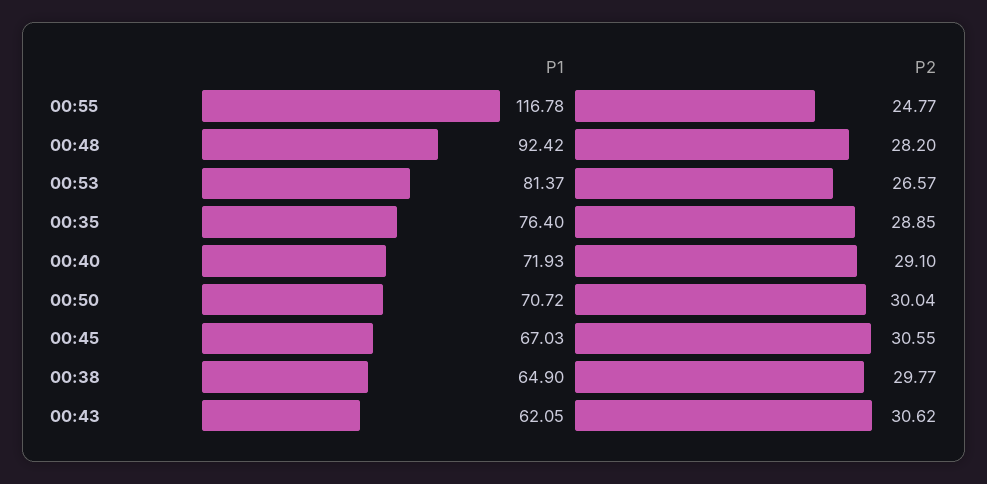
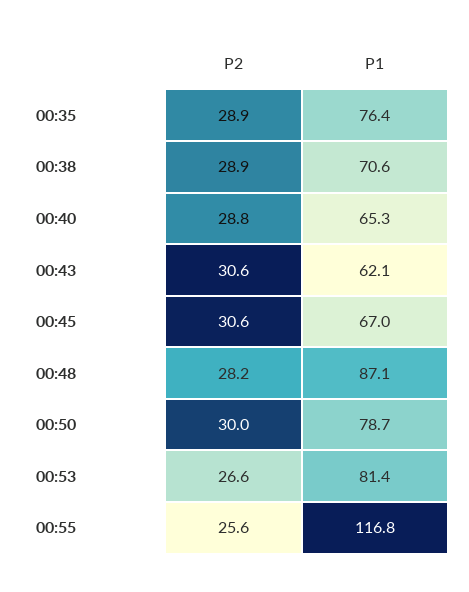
P2, 00:55: 24.77 -> 25.6
P1, 00:48: 92.42 -> 87.1
P1, 00:40: 71.93 -> 65.3
P2, 00:40: 29.1 -> 28.8
P1, 00:50: 70.72 -> 78.7
P1, 00:38: 64.9 -> 70.6
P2, 00:38: 29.77 -> 28.9

